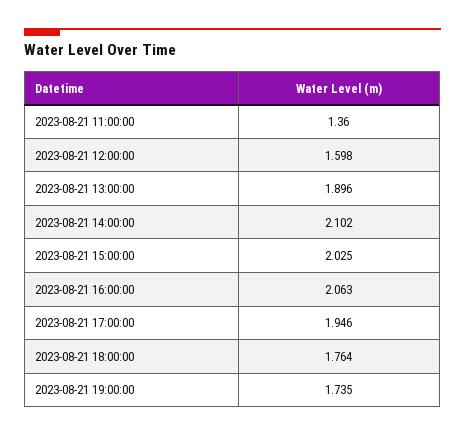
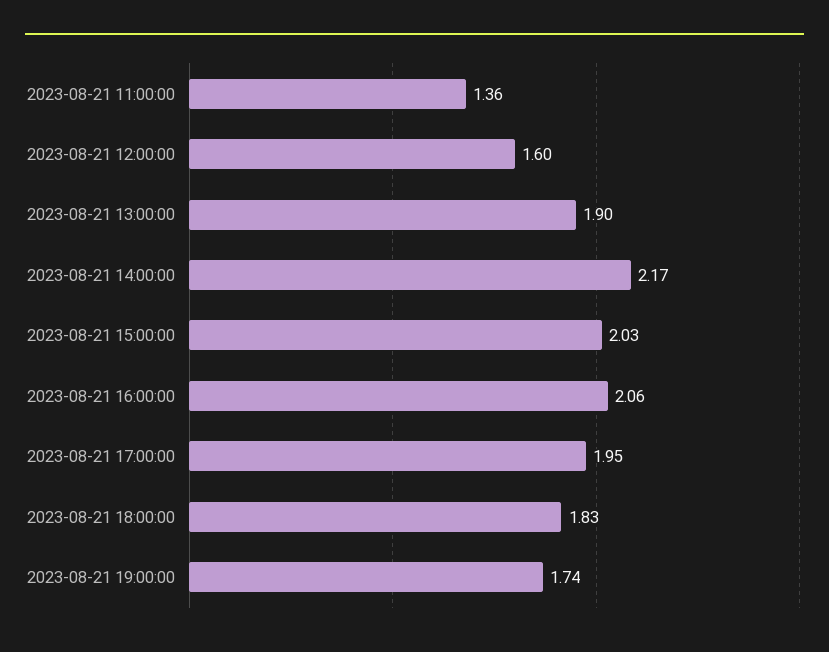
2023-08-21 14:00:00: 2.102 -> 2.17
2023-08-21 18:00:00: 1.764 -> 1.83

